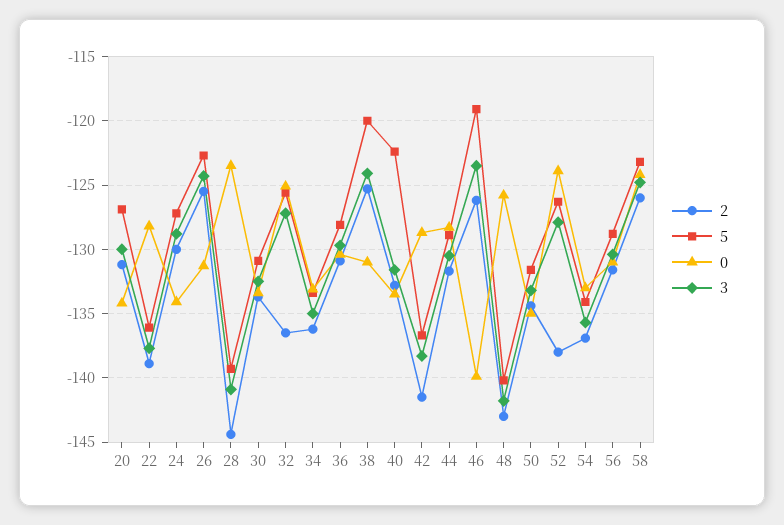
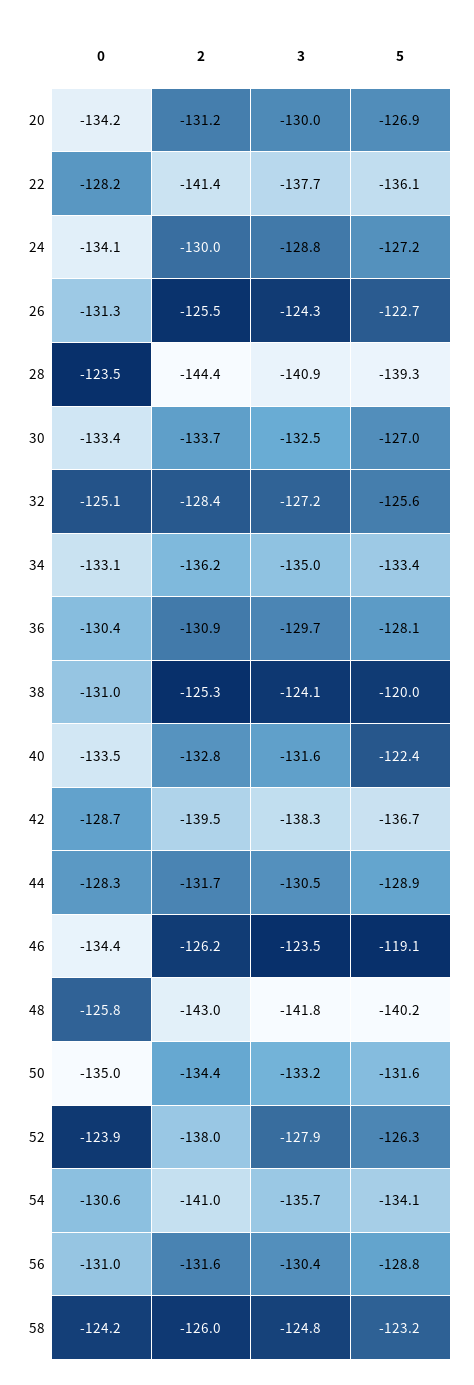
2, 22: -139 -> -141.4
5, 30: -131 -> -127
2, 32: -136.5 -> -128.4
2, 42: -141.5 -> -139.5
0, 46: -140 -> -134.4
2, 54: -137 -> -141
0, 54: -133 -> -130.6

